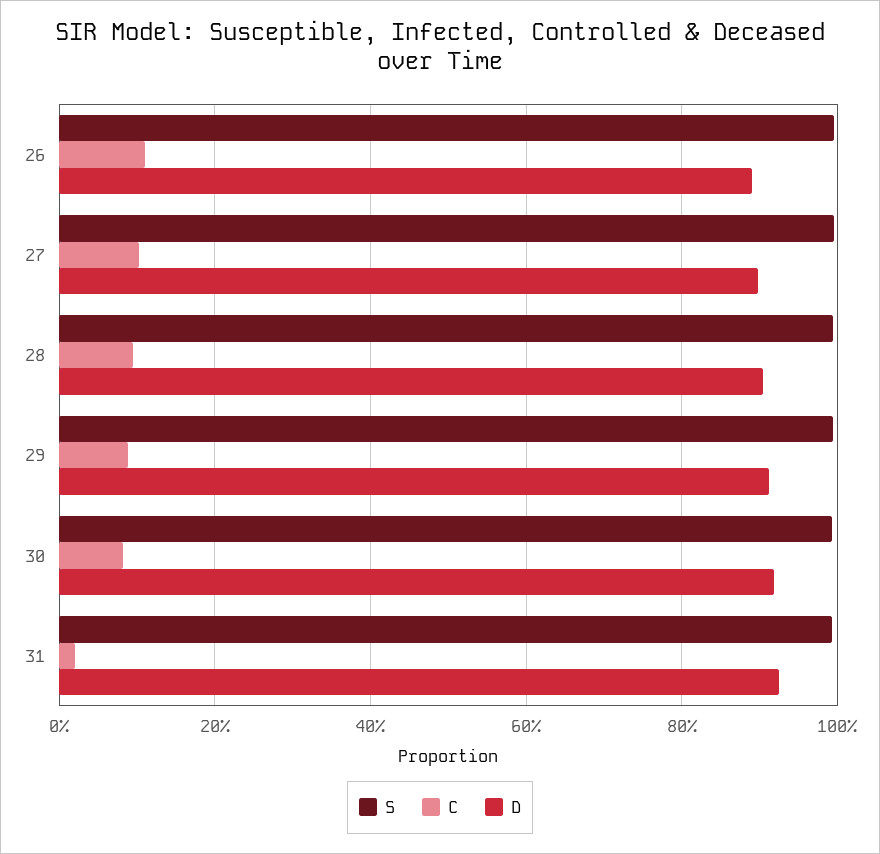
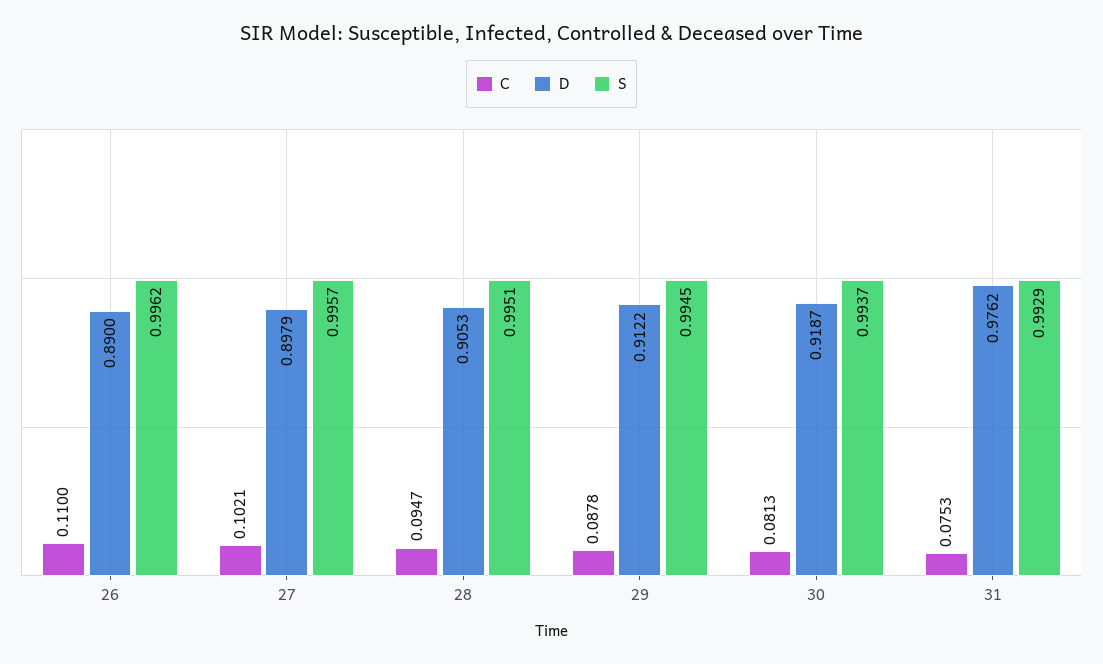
C, 31: 0.02 -> 0.0753
D, 31: 0.92 -> 0.9762

